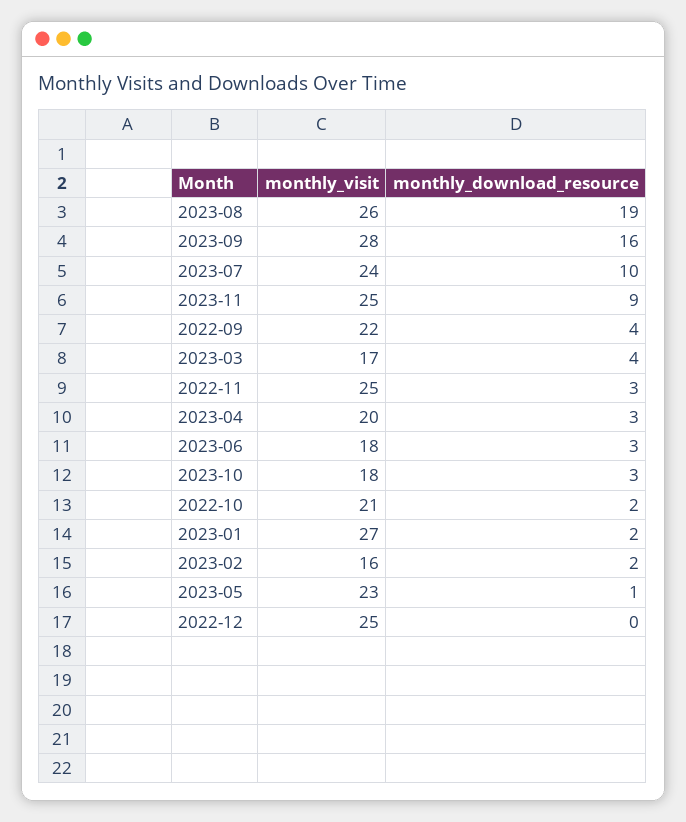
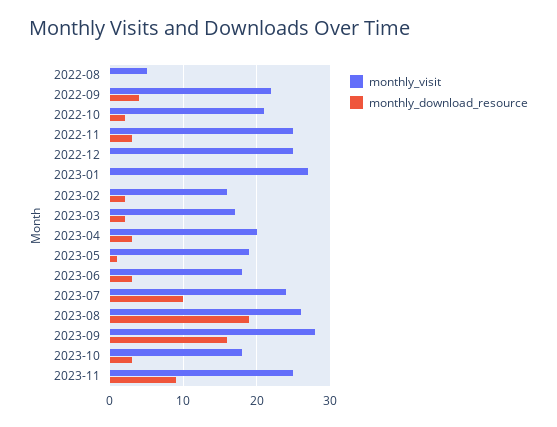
monthly_download_resource, 2023-03: 4 -> 2
monthly_download_resource, 2023-01: 2 -> 0
monthly_visit, 2023-05: 23 -> 19
monthly_visit, 2022-08: none -> 5
monthly_download_resource, 2022-08: none -> 0

